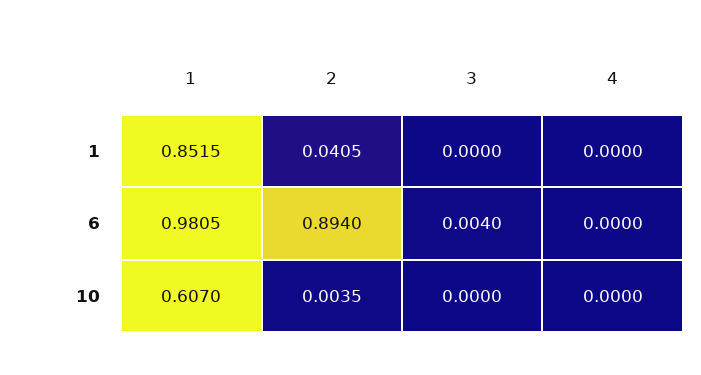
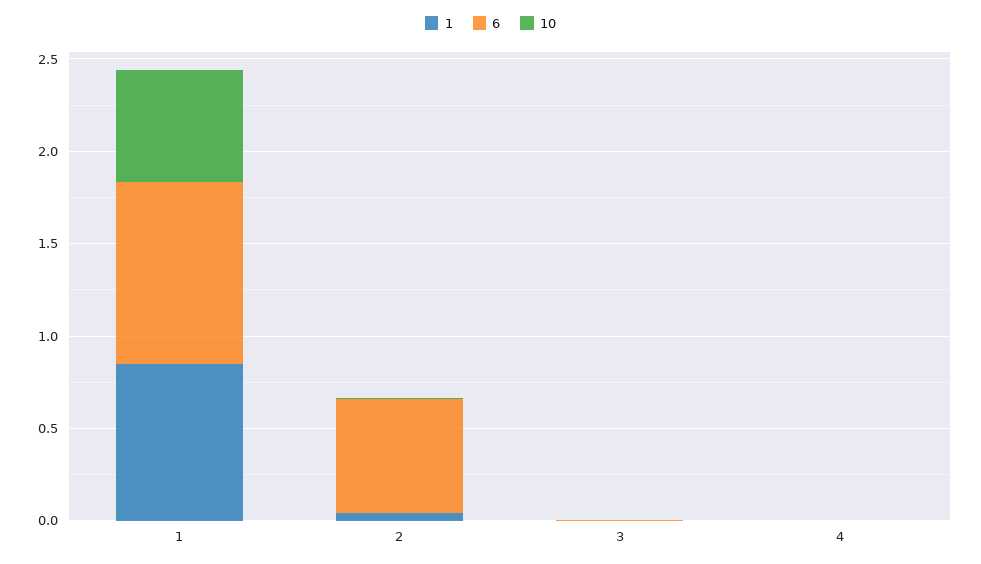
6, 2: 0.894 -> 0.6

